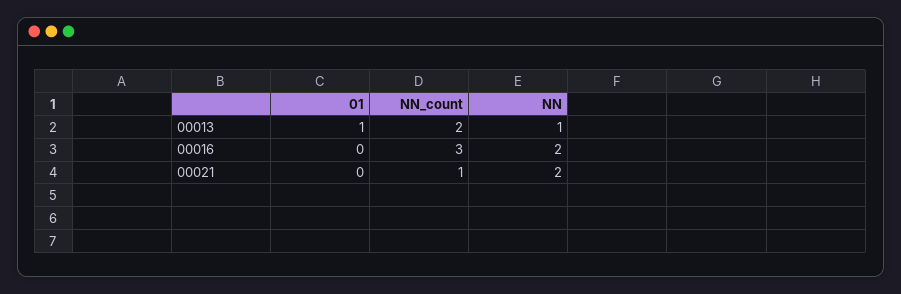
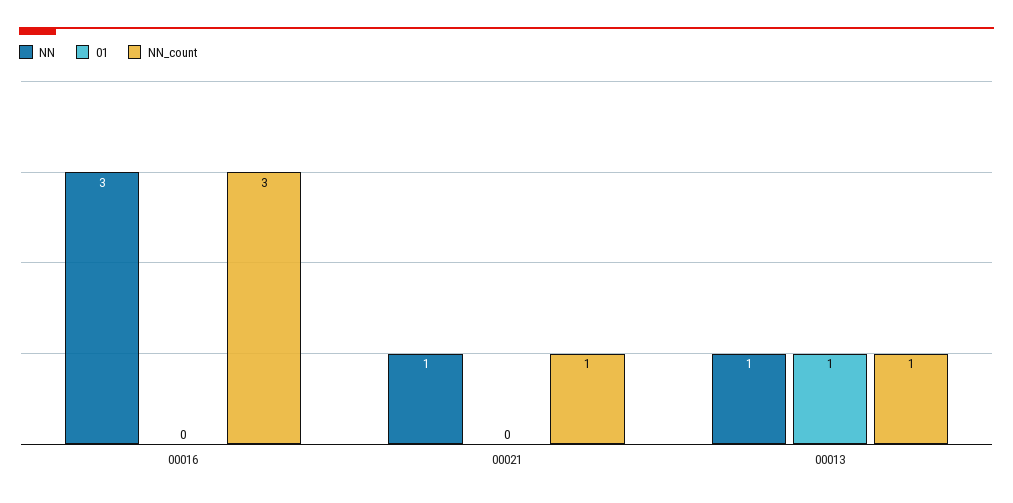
NN_count, 00013: 2 -> 1
NN, 00016: 2 -> 3
NN, 00021: 2 -> 1

